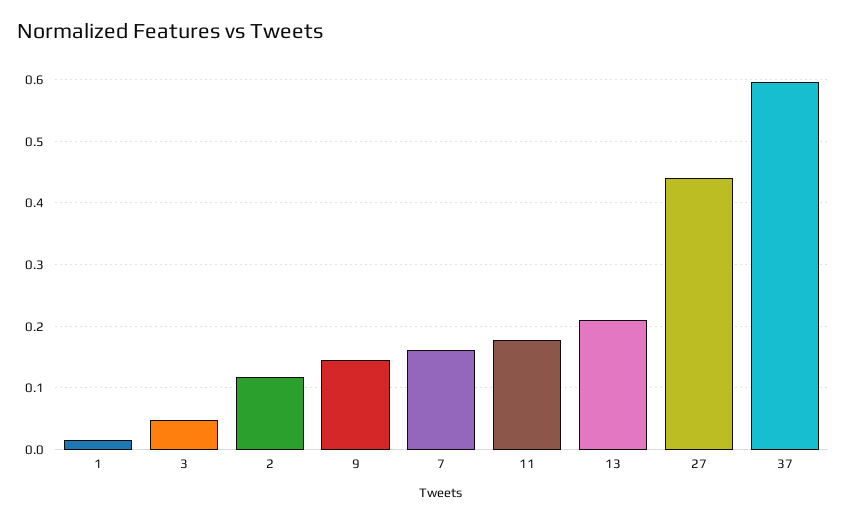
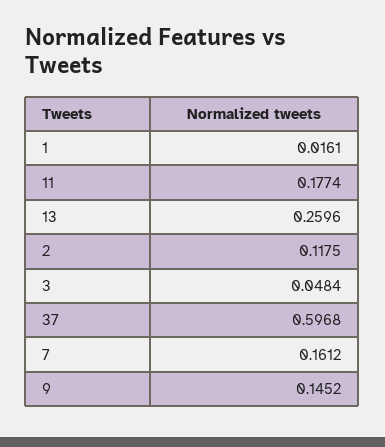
13: 0.21 -> 0.2596
27: 0.44 -> none

